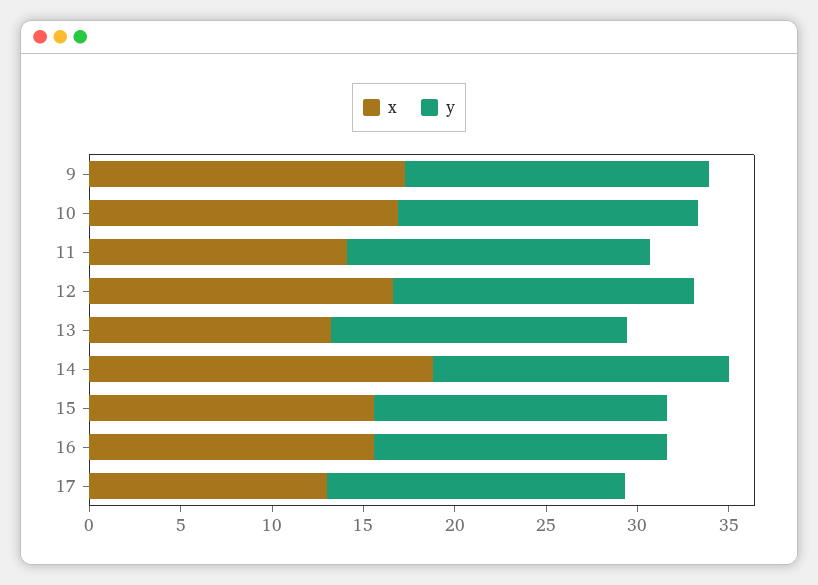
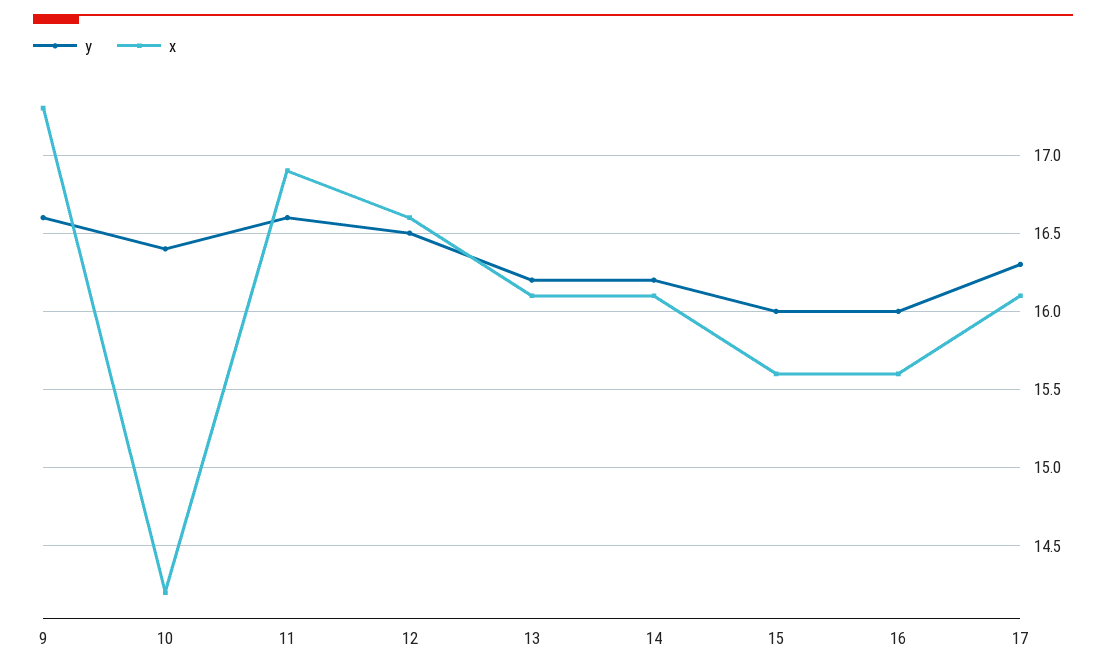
x, 10: 17 -> 14.2
x, 11: 14 -> 16.9
x, 13: 13 -> 16.1
x, 14: 19 -> 16.1
x, 17: 13 -> 16.1

